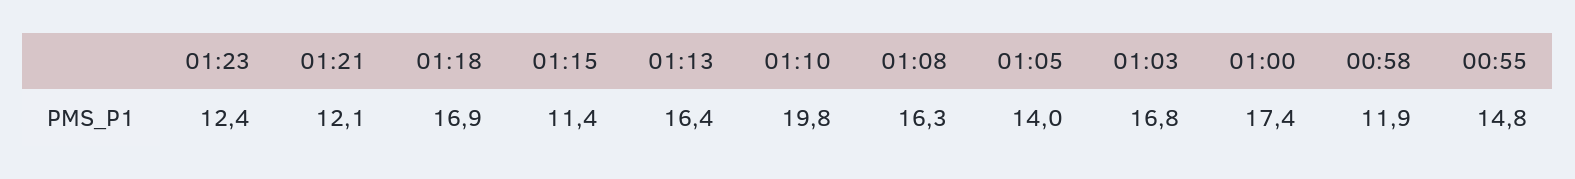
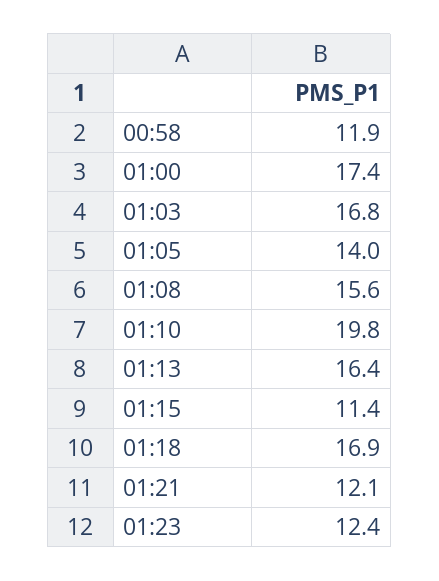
01:08: 16.3 -> 15.6
00:55: 14.8 -> none

